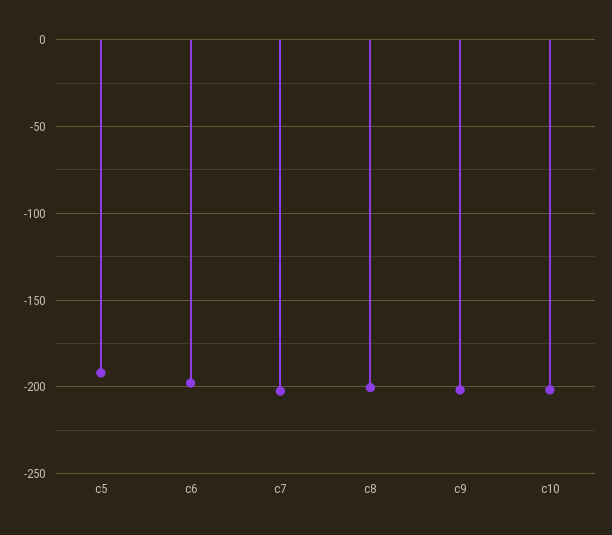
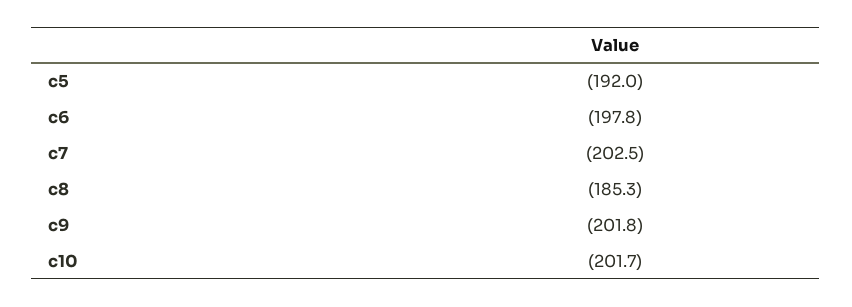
c8: -200 -> -185.3

